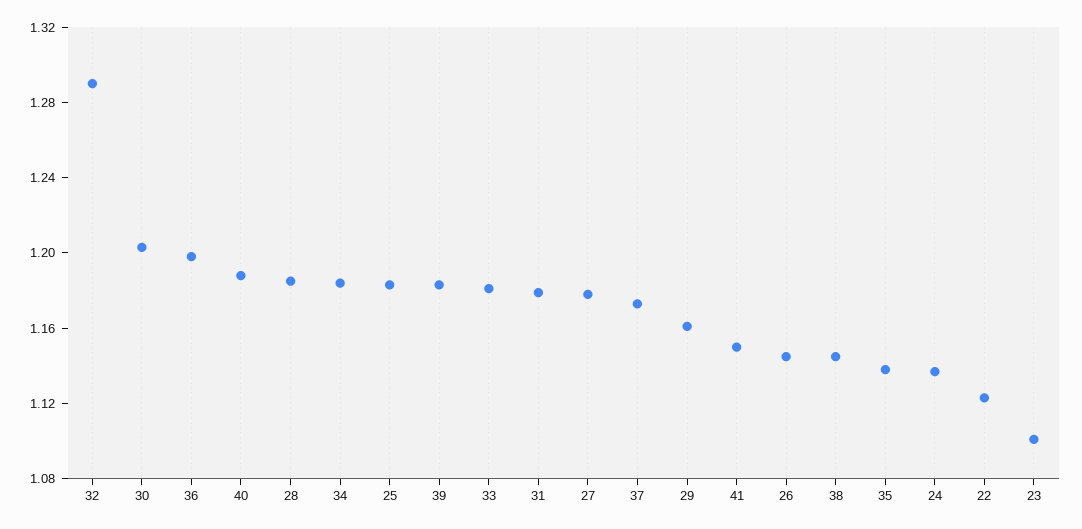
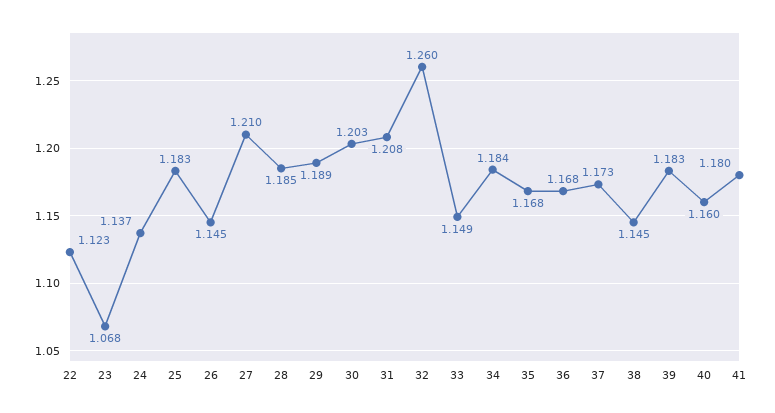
32: 1.29 -> 1.26
36: 1.2 -> 1.168
40: 1.19 -> 1.16
33: 1.18 -> 1.149
31: 1.18 -> 1.208
27: 1.18 -> 1.21
29: 1.16 -> 1.189
41: 1.15 -> 1.18
35: 1.14 -> 1.168
23: 1.1 -> 1.068

